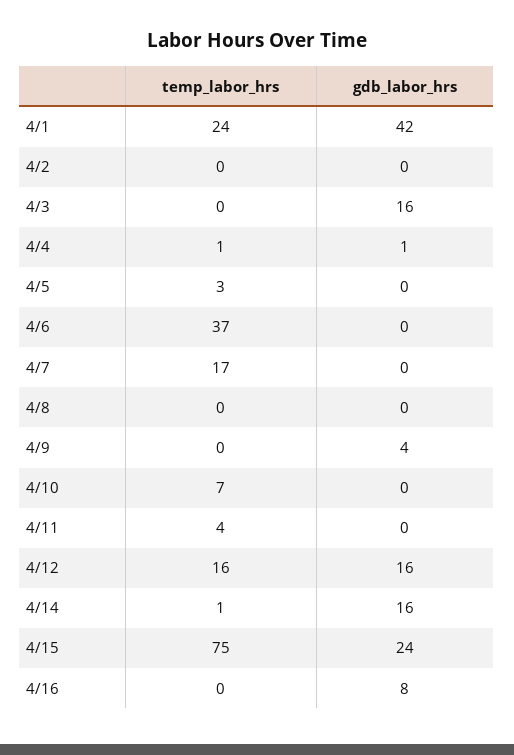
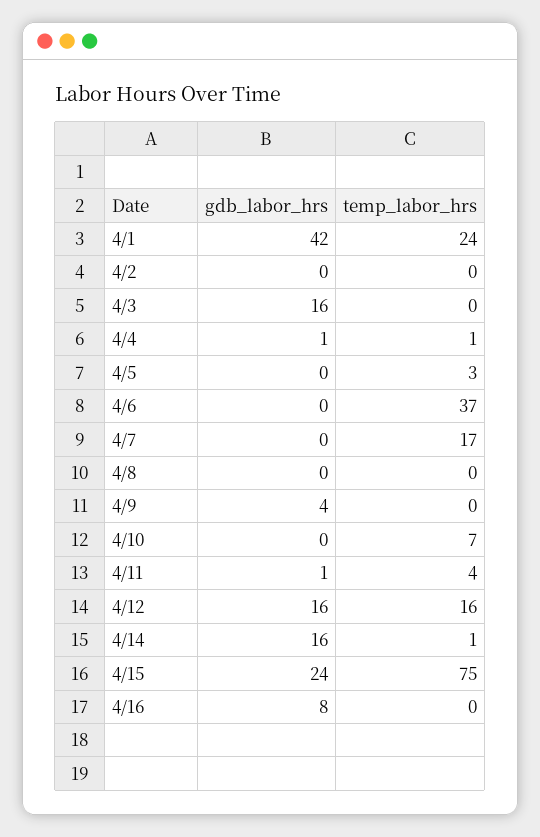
gdb_labor_hrs, 4/11: 0 -> 1

